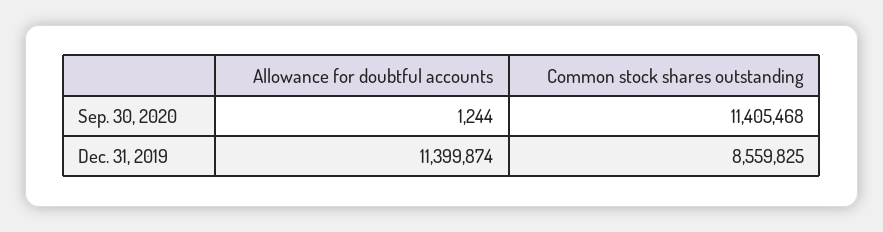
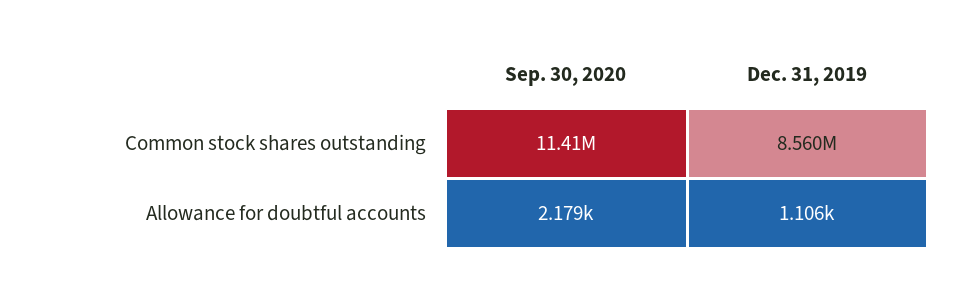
Allowance for doubtful accounts, Sep. 30, 2020: 1244 -> 2179
Allowance for doubtful accounts, Dec. 31, 2019: 11399874 -> 1106

